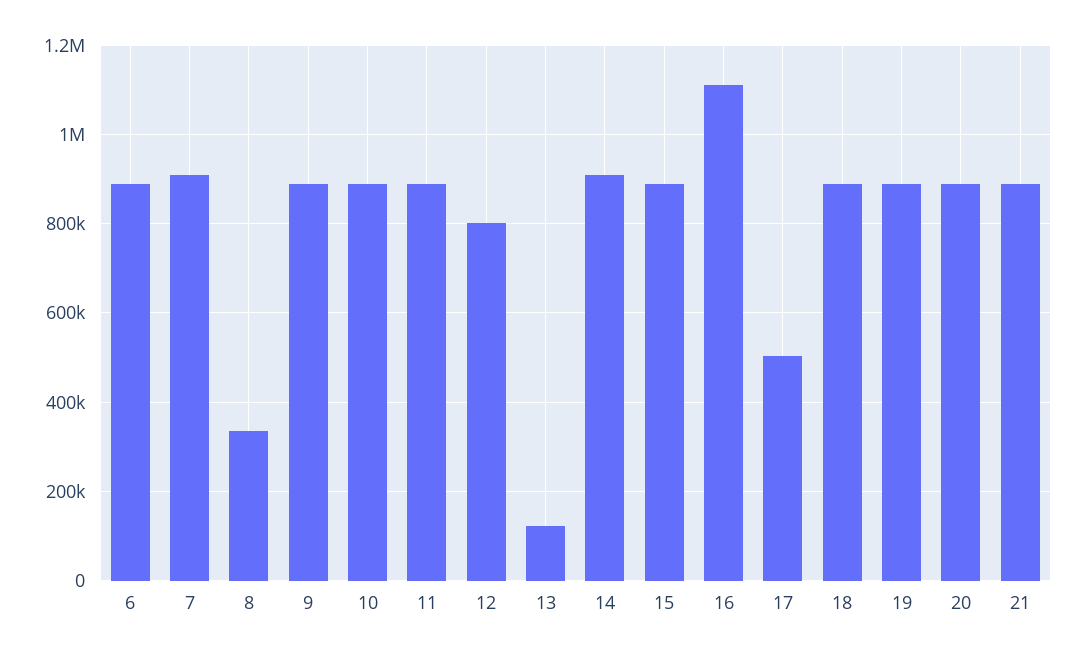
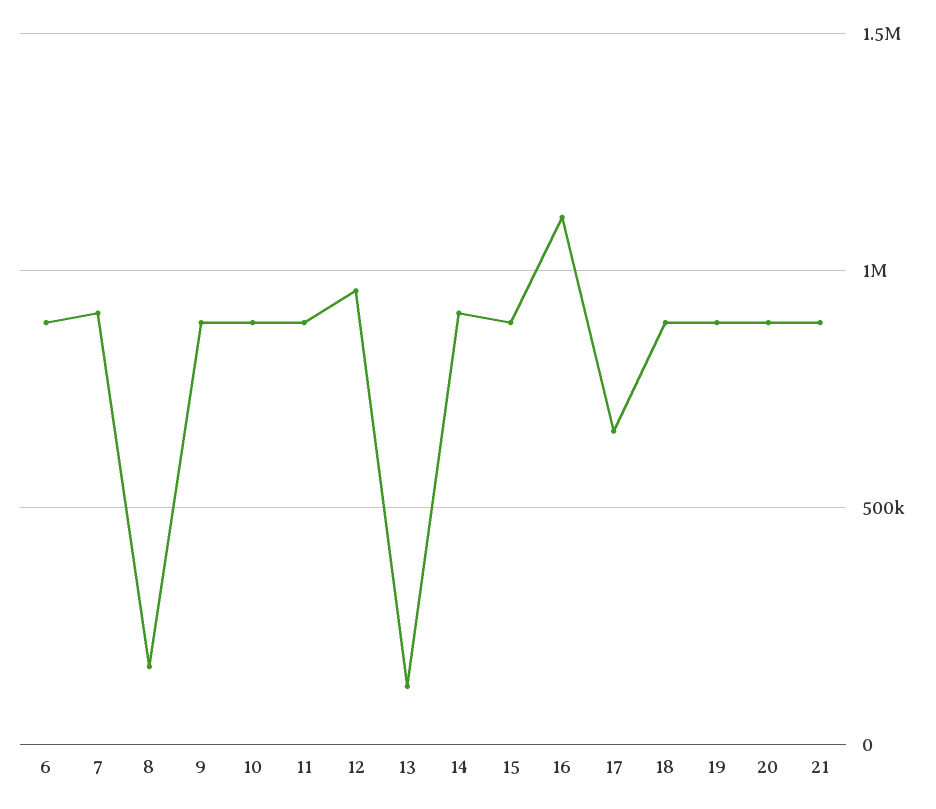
8: 340000 -> 150000
12: 800000 -> 950000
17: 500000 -> 650000

